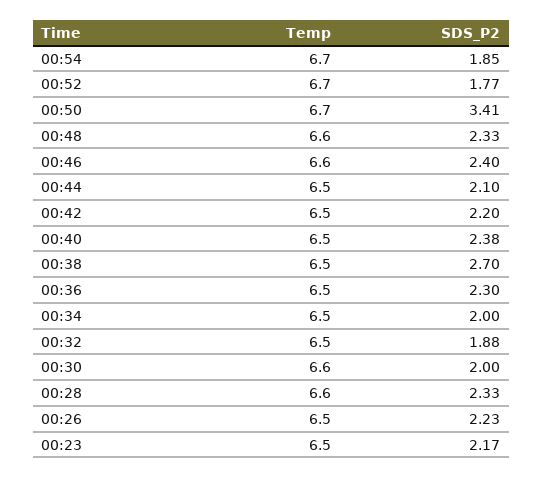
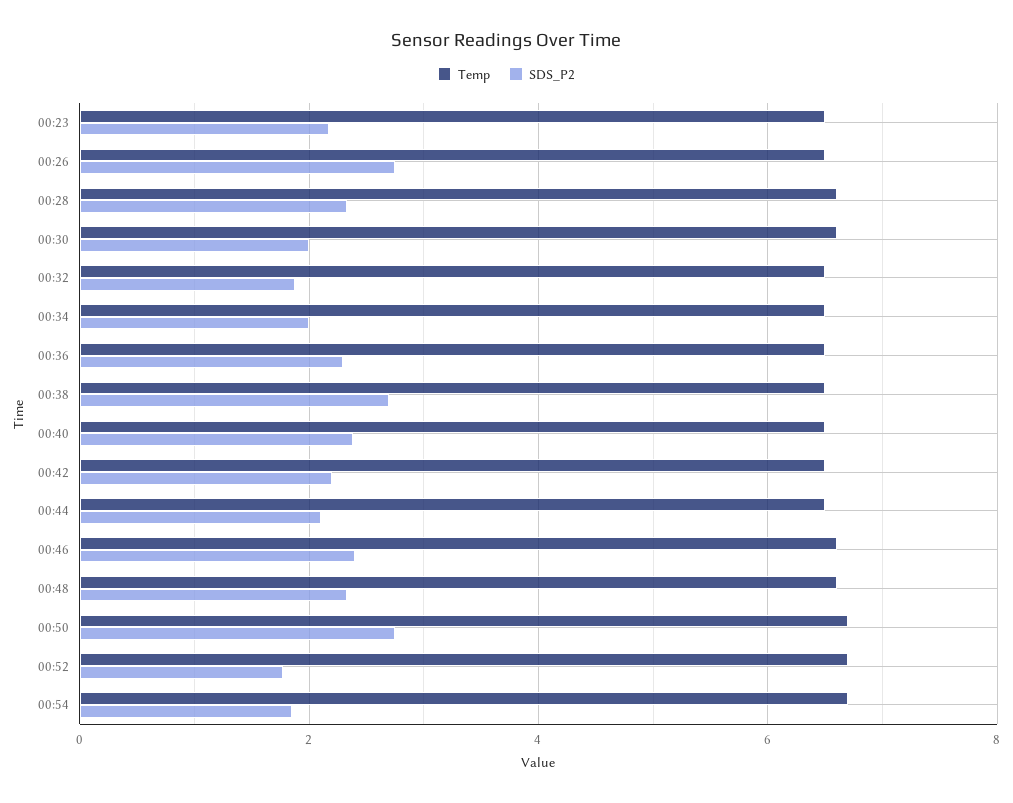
SDS_P2, 00:50: 3.41 -> 2.8
SDS_P2, 00:26: 2.23 -> 2.8

